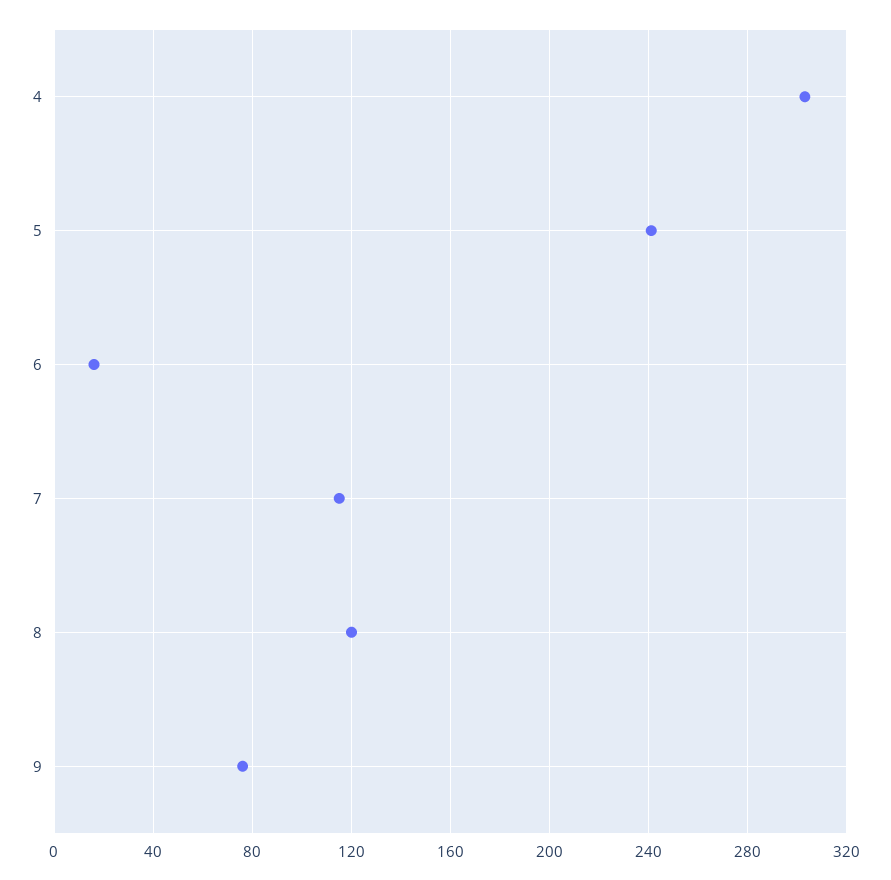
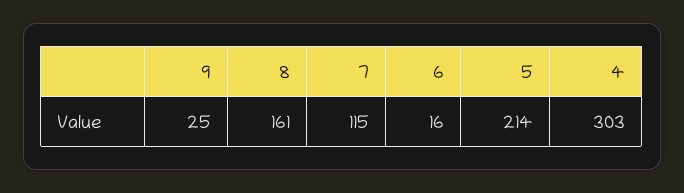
5: 240 -> 214
8: 120 -> 161
9: 75 -> 25

